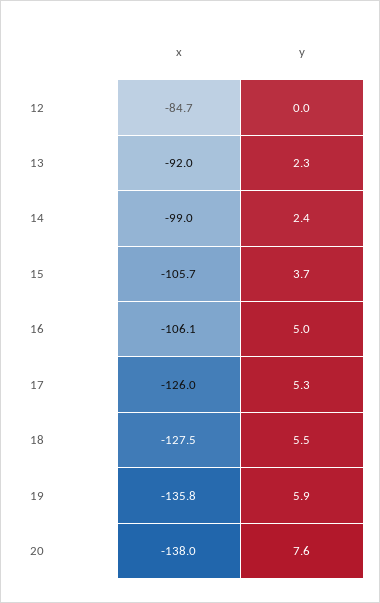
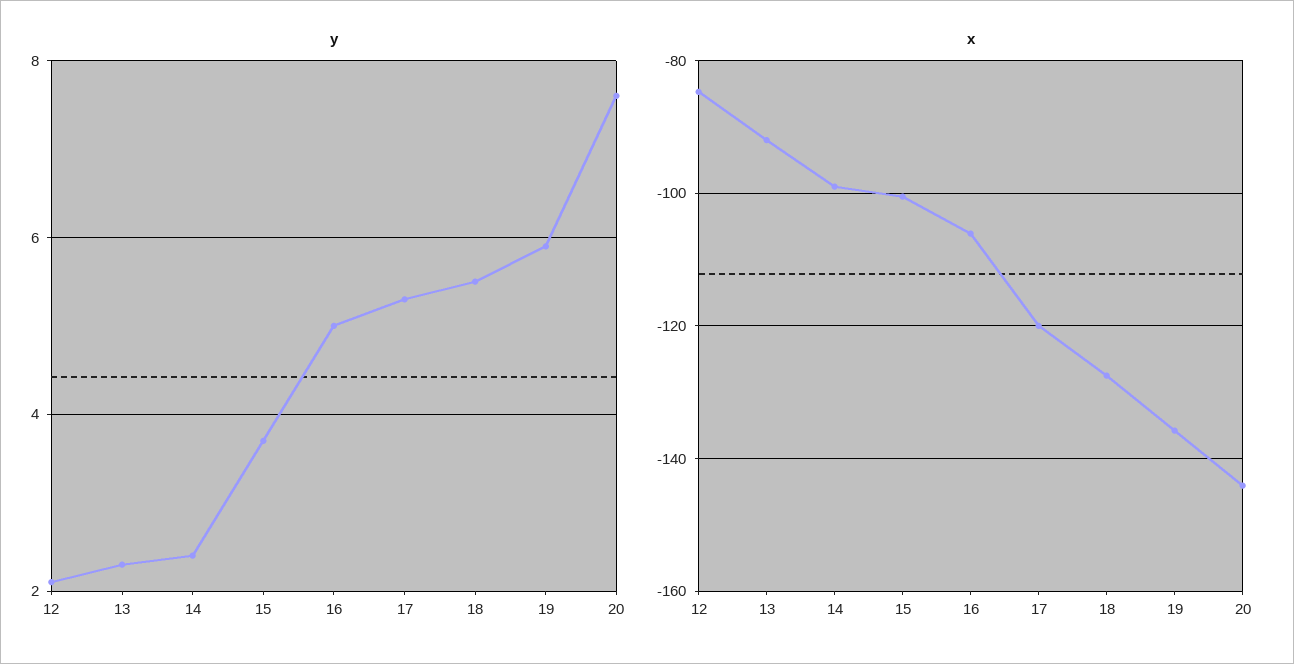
y, 12: 0 -> 2
x, 15: -105.7 -> -100
x, 17: -126 -> -120
x, 20: -138 -> -144

